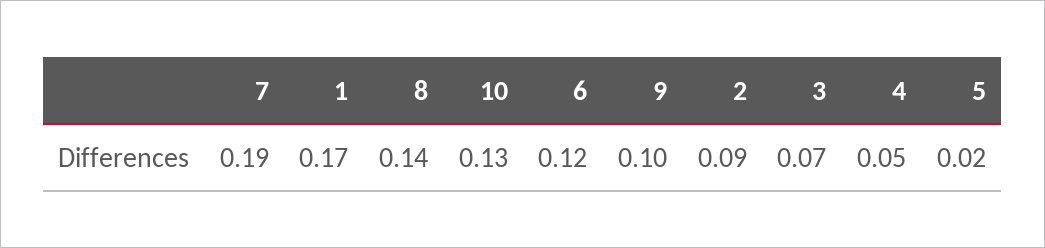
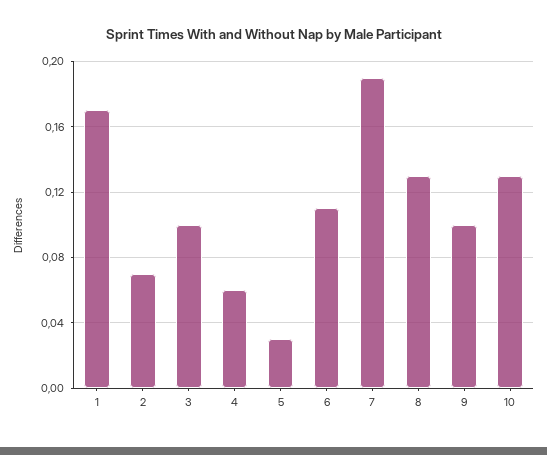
8: 0.14 -> 0.13
6: 0.12 -> 0.11
2: 0.09 -> 0.07
3: 0.07 -> 0.1
4: 0.05 -> 0.06
5: 0.02 -> 0.03

